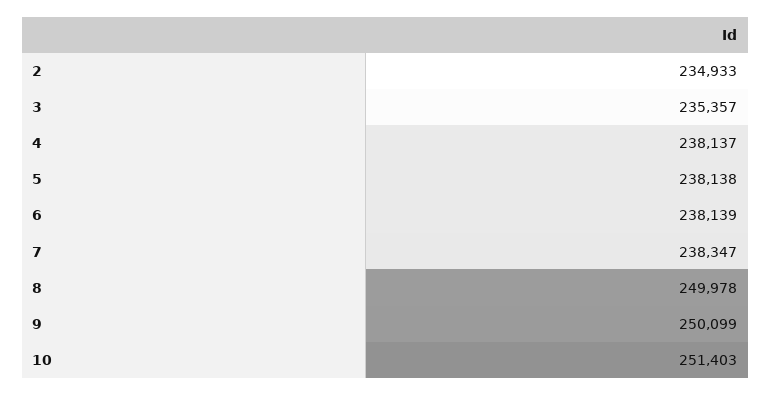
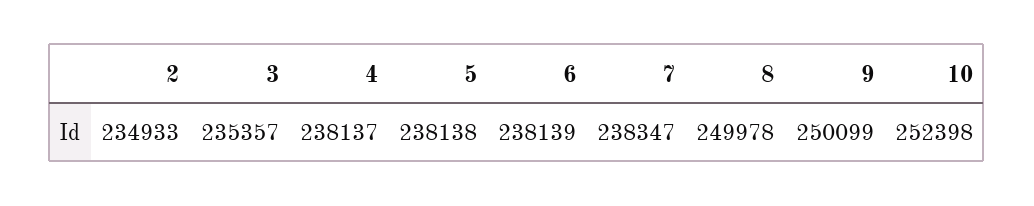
10: 251403 -> 252398

